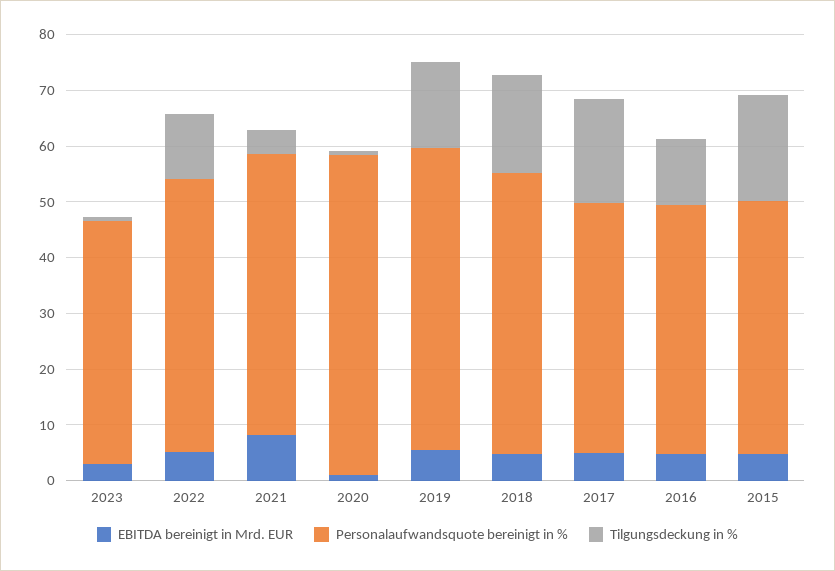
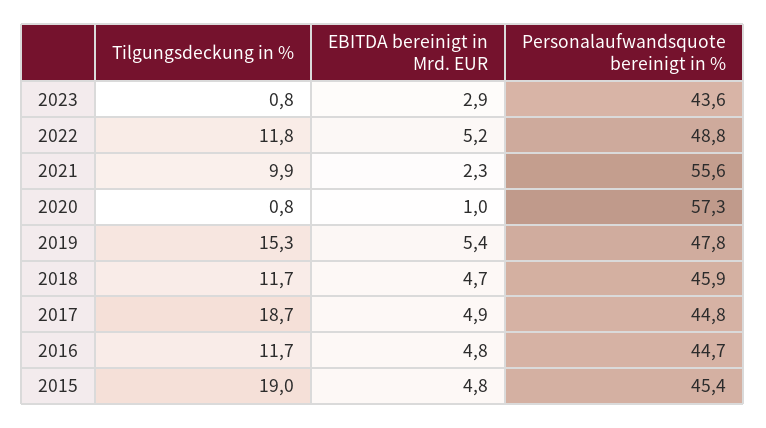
EBITDA bereinigt in Mrd. EUR, 2021: 8 -> 2.3
Personalaufwandsquote bereinigt in %, 2021: 50 -> 55.6
Tilgungsdeckung in %, 2021: 4 -> 9.9
Personalaufwandsquote bereinigt in %, 2019: 54 -> 47.8
Personalaufwandsquote bereinigt in %, 2018: 50 -> 45.9
Tilgungsdeckung in %, 2018: 18 -> 11.7

